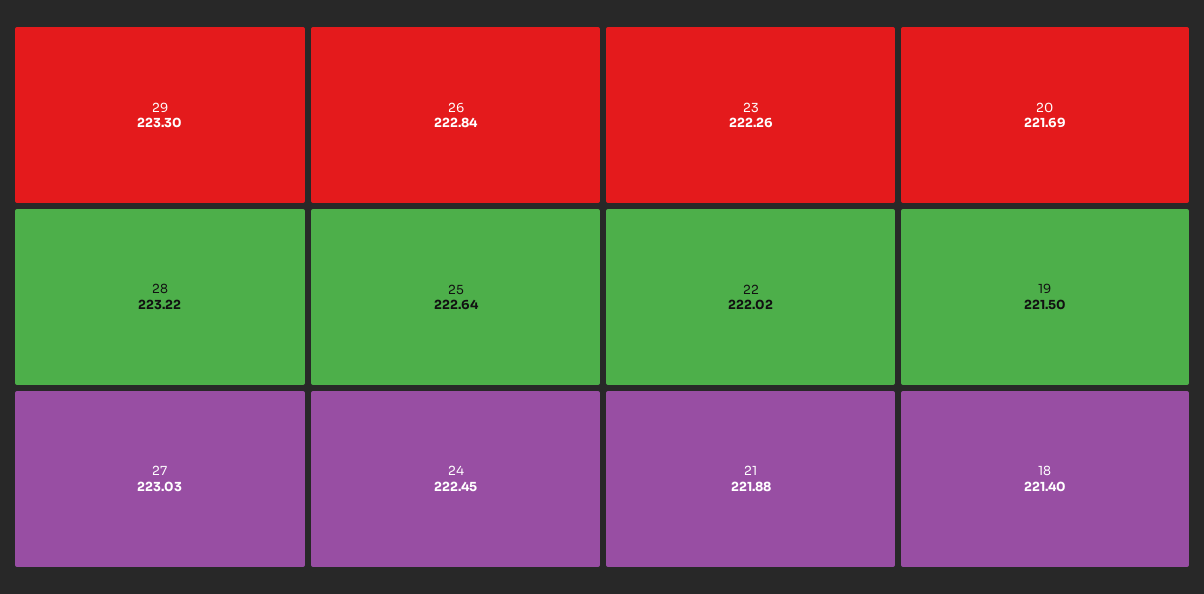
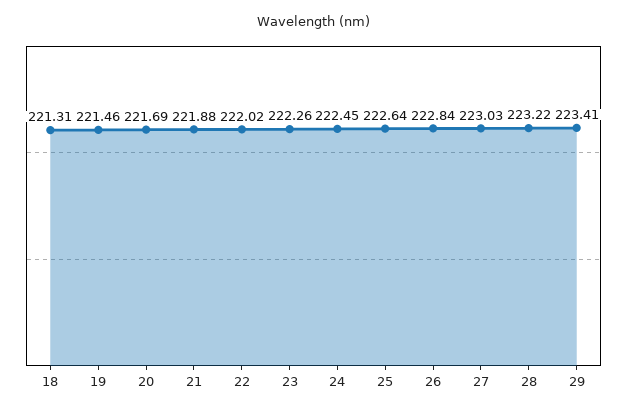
29: 223.3 -> 223.41
19: 221.5 -> 221.46
18: 221.4 -> 221.31

